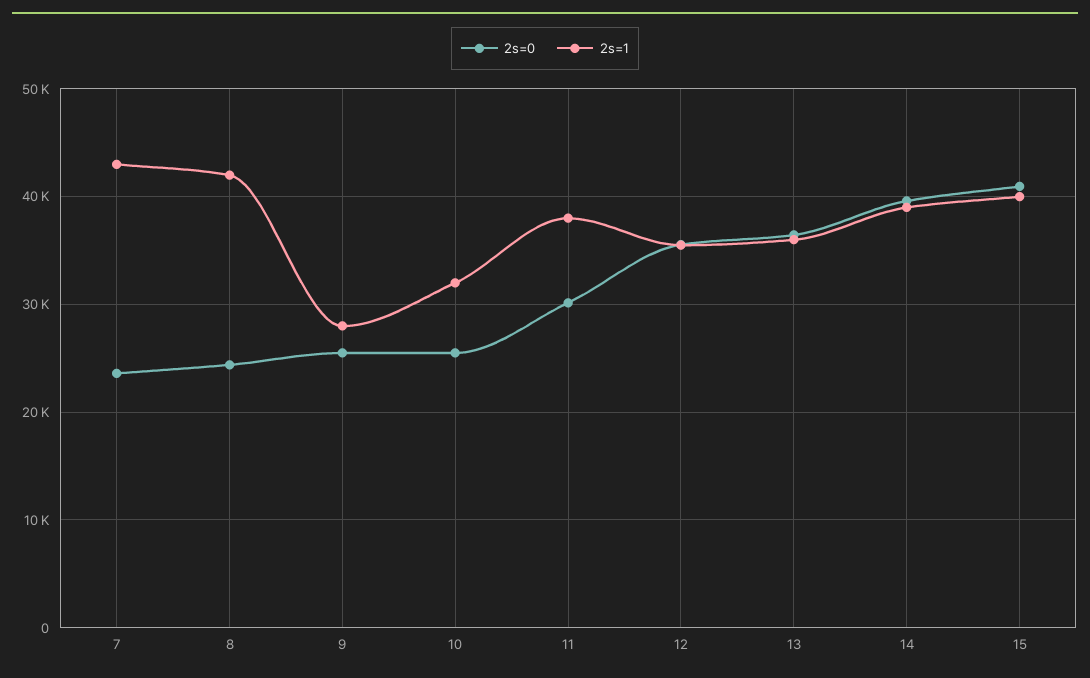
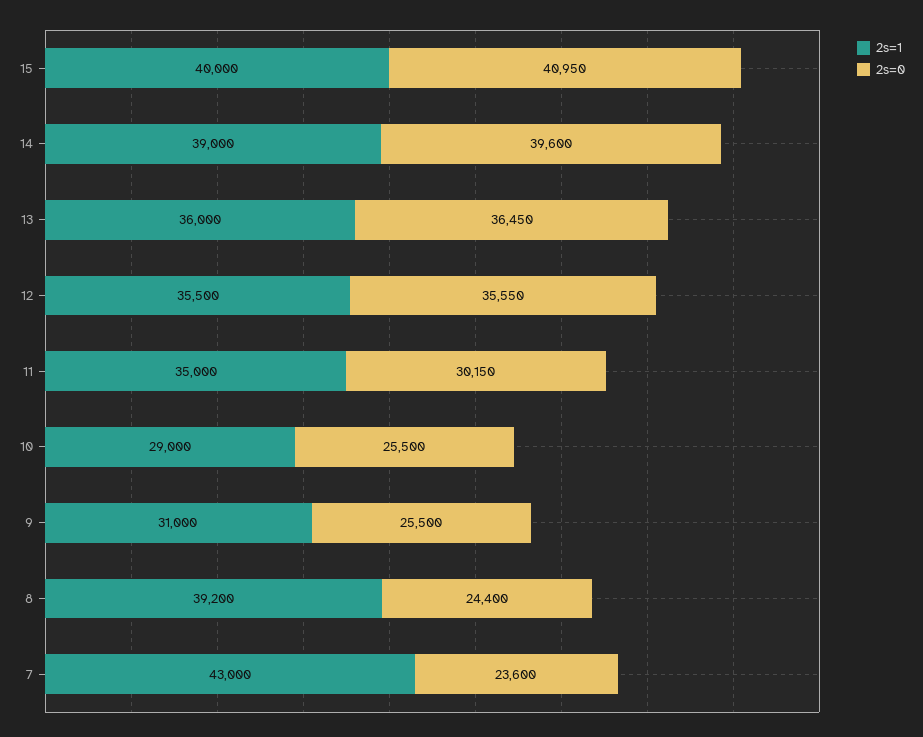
2s=1, 8: 42000 -> 39200
2s=1, 9: 28000 -> 31000
2s=1, 10: 32000 -> 29000
2s=1, 11: 38000 -> 35000

